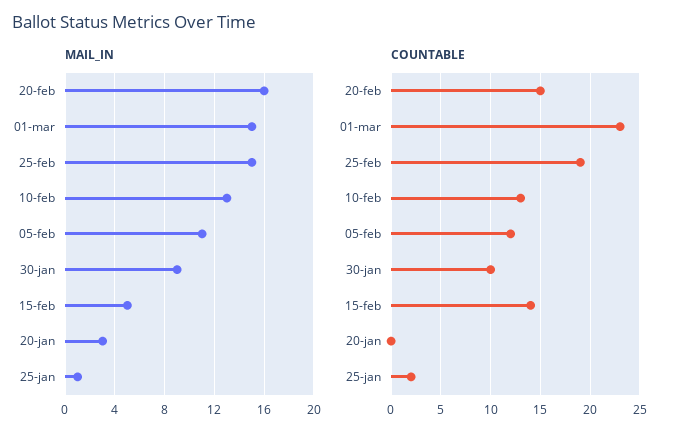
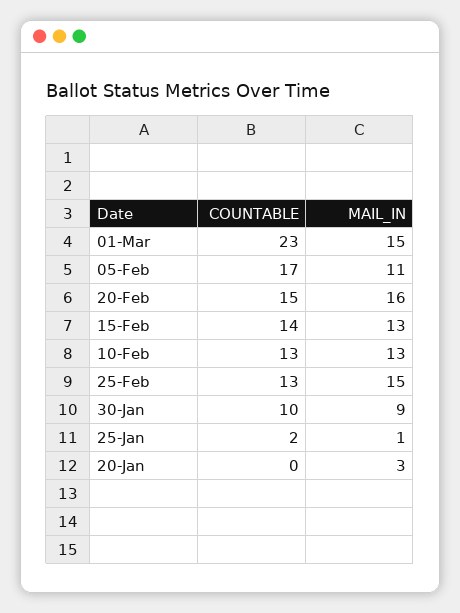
MAIL_IN, 15-feb: 5 -> 13
COUNTABLE, 25-feb: 19 -> 13
COUNTABLE, 05-feb: 12 -> 17

